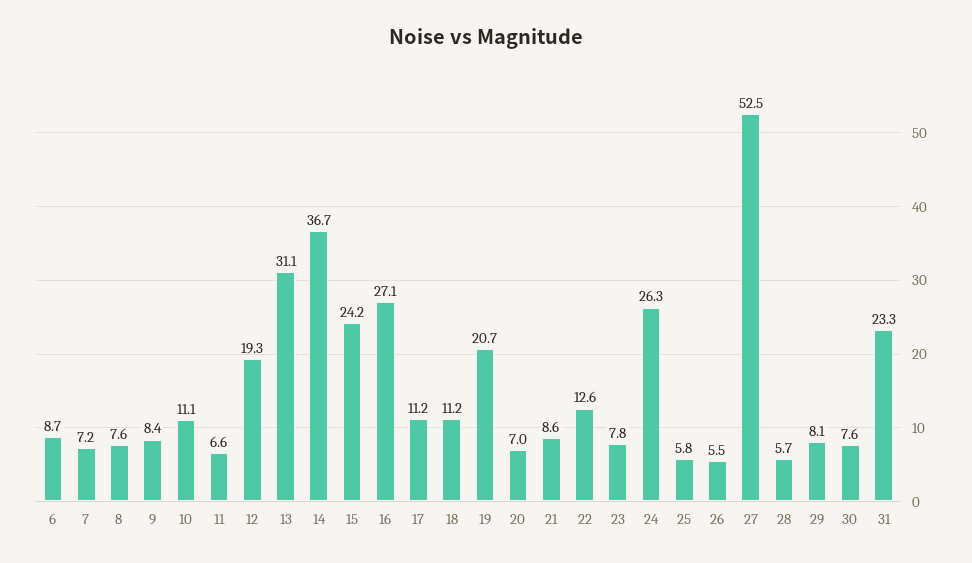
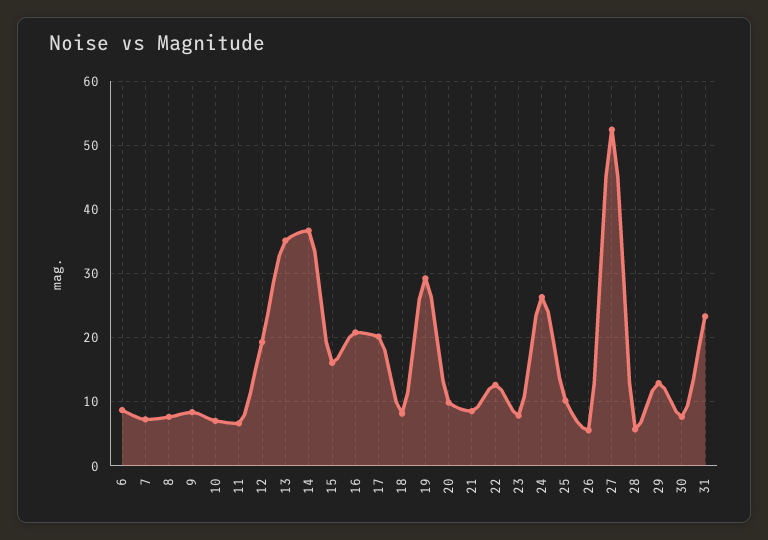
10: 11.1 -> 7
13: 31.1 -> 35
15: 24.2 -> 16
16: 27.1 -> 21
17: 11.2 -> 20
18: 11.2 -> 8
19: 20.7 -> 29
20: 7 -> 10
25: 5.8 -> 10
29: 8.1 -> 13

